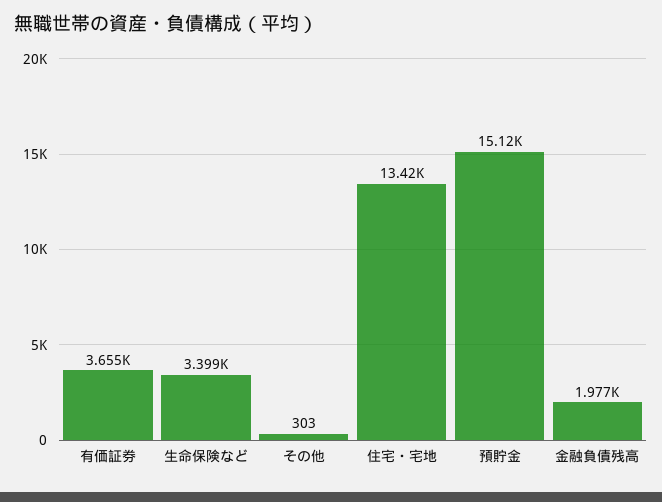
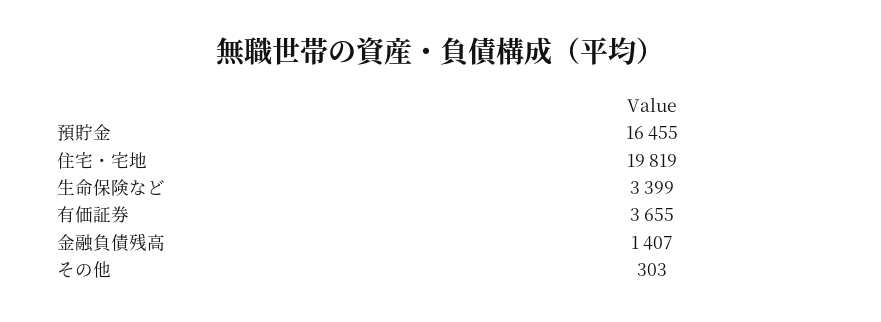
住宅・宅地: 13420 -> 19819
預貯金: 15120 -> 16455
金融負債残高: 1977 -> 1407

